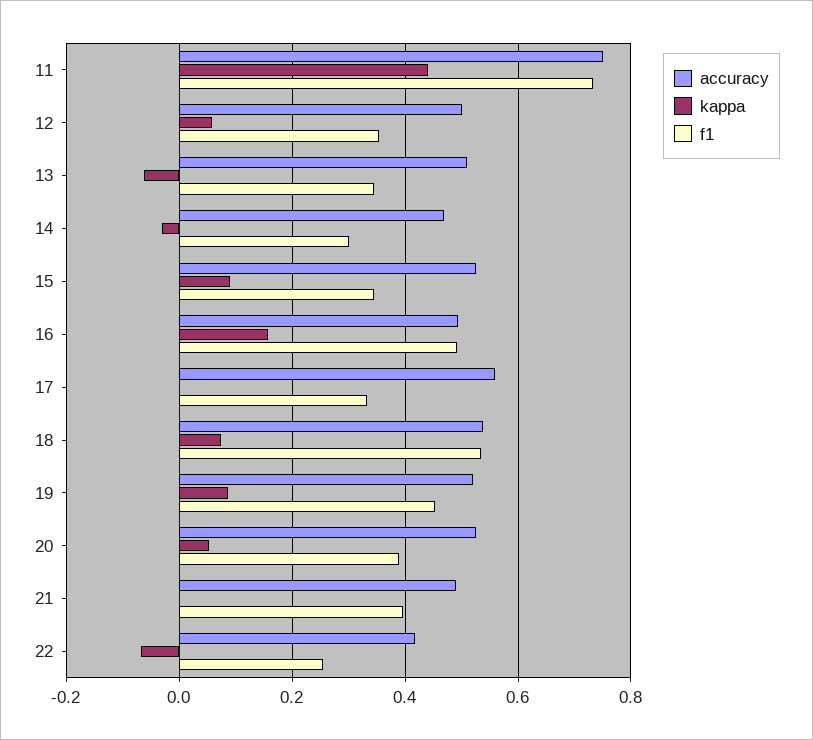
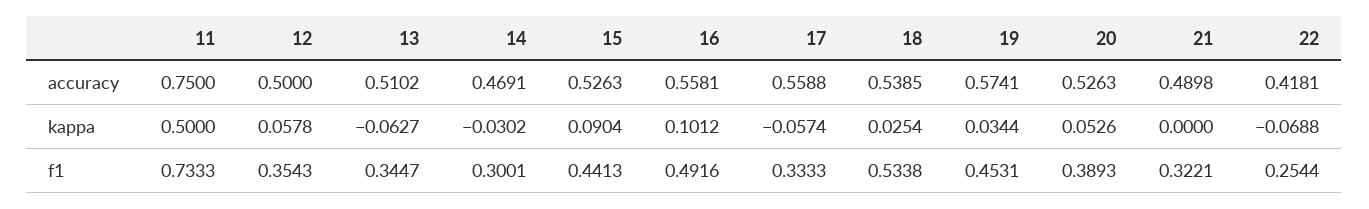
kappa, 11: 0.44 -> 0.5
f1, 15: 0.34 -> 0.4413
accuracy, 16: 0.5 -> 0.5581
kappa, 16: 0.16 -> 0.1012
kappa, 17: 0 -> -0.0574
kappa, 18: 0.08 -> 0.0254
accuracy, 19: 0.52 -> 0.5741
kappa, 19: 0.08 -> 0.0344
f1, 21: 0.4 -> 0.3221

